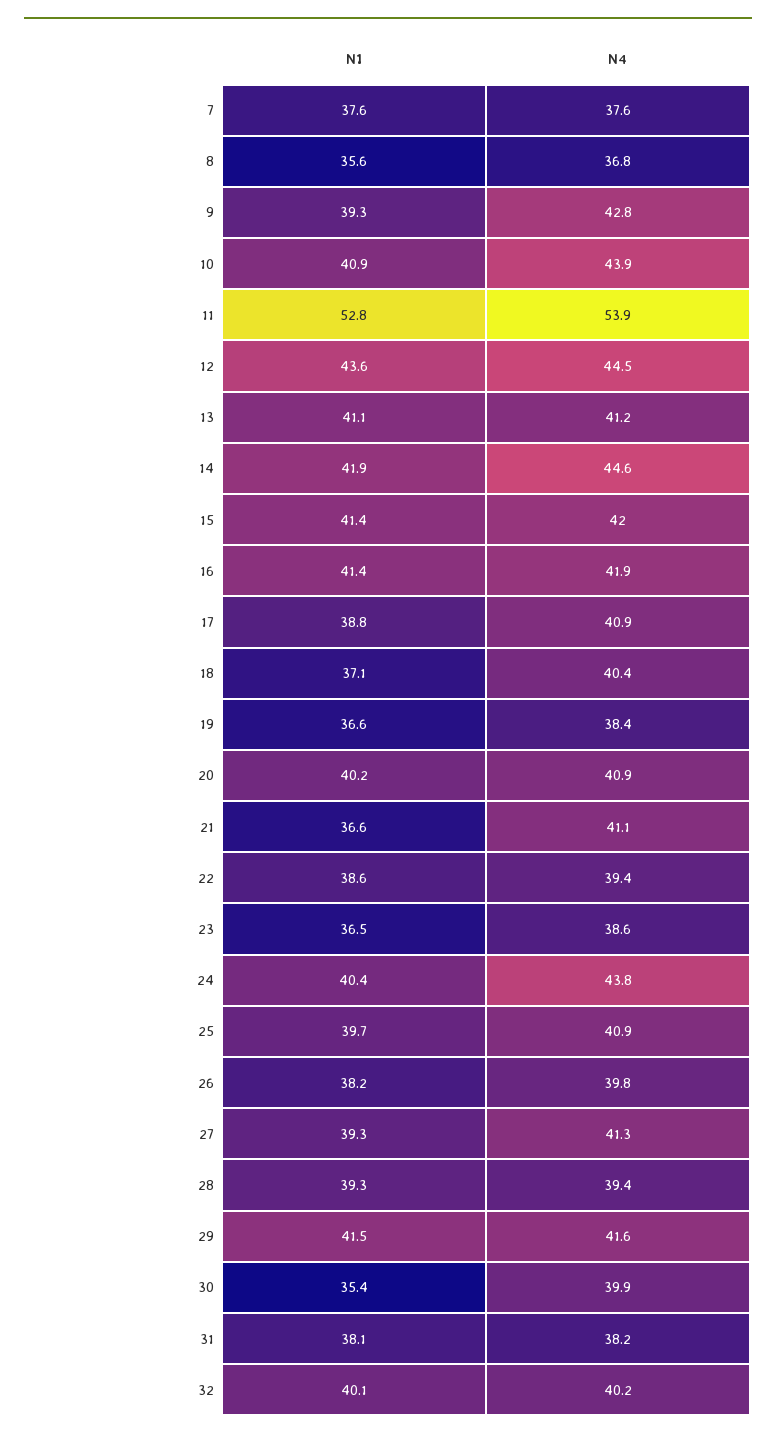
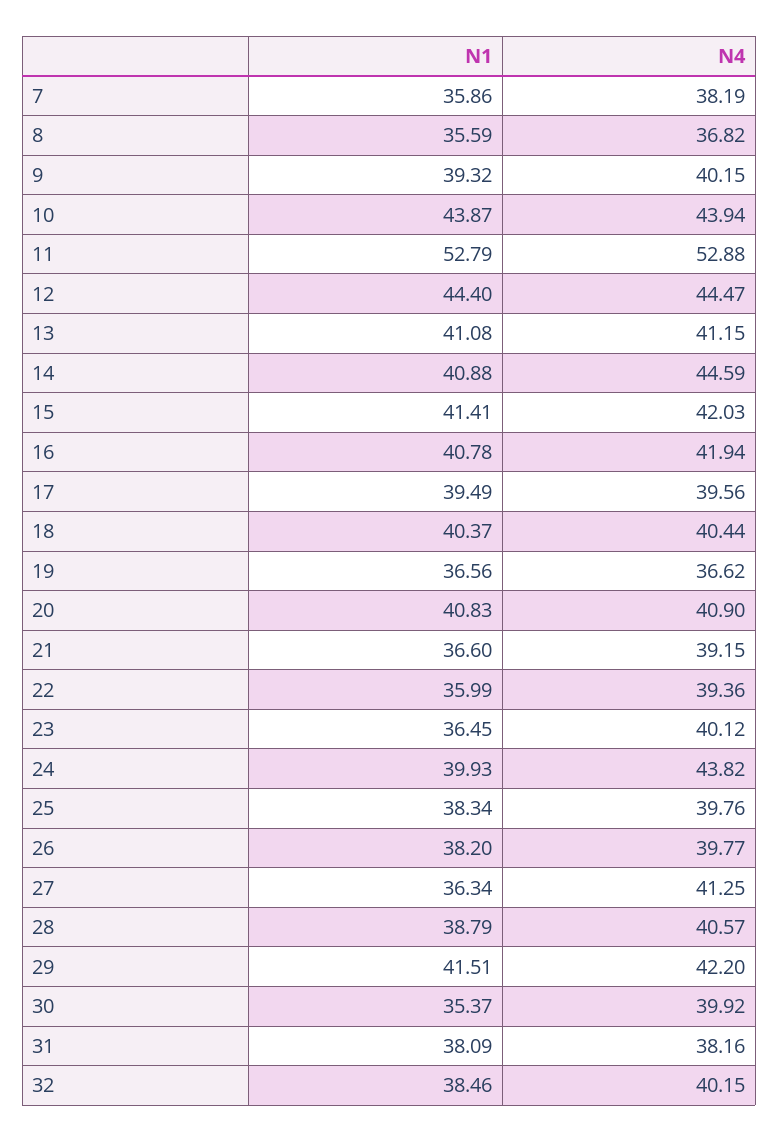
N1, 7: 37.6 -> 35.86
N4, 7: 37.6 -> 38.19
N4, 9: 42.8 -> 40.15
N1, 10: 40.9 -> 43.87
N4, 11: 53.9 -> 52.88
N1, 12: 43.6 -> 44.4
N1, 14: 41.9 -> 40.88
N1, 16: 41.4 -> 40.78
N1, 17: 38.8 -> 39.49
N4, 17: 40.9 -> 39.56
N1, 18: 37.1 -> 40.37
N4, 19: 38.4 -> 36.62
N1, 20: 40.2 -> 40.83
N4, 21: 41.1 -> 39.15
N1, 22: 38.6 -> 35.99
N4, 23: 38.6 -> 40.12
N1, 24: 40.4 -> 39.93
N1, 25: 39.7 -> 38.34
N4, 25: 40.9 -> 39.76
N1, 27: 39.3 -> 36.34
N1, 28: 39.3 -> 38.79
N4, 28: 39.4 -> 40.57
N4, 29: 41.6 -> 42.2
N1, 32: 40.1 -> 38.46

